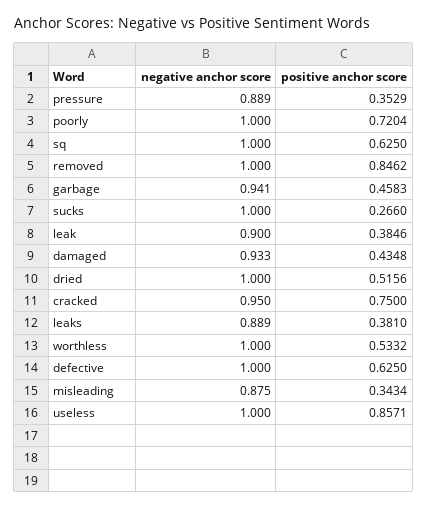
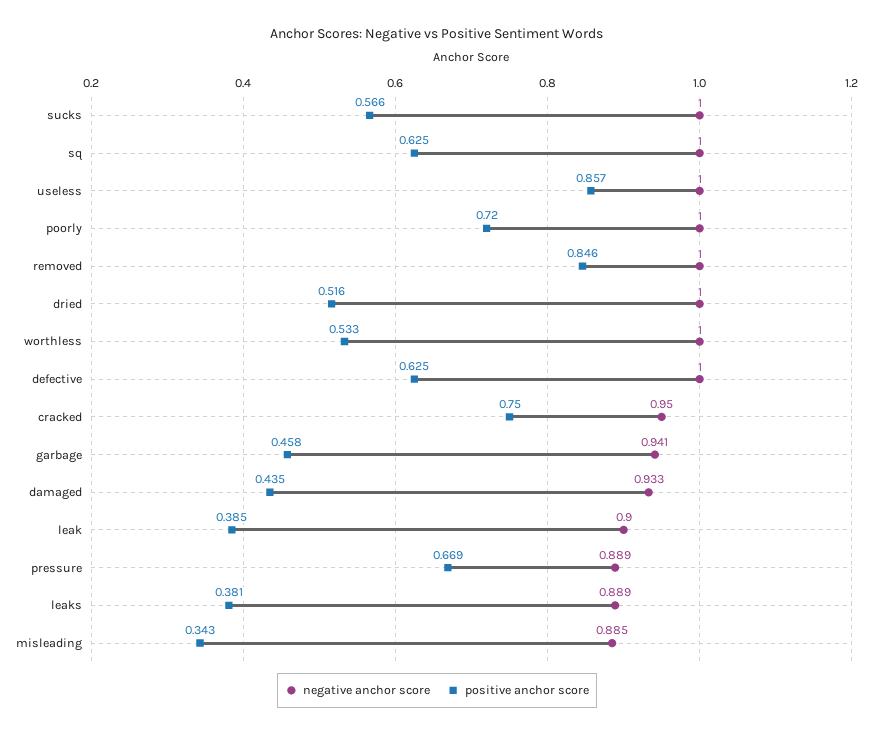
positive anchor score, pressure: 0.3529 -> 0.669
positive anchor score, sucks: 0.266 -> 0.566
negative anchor score, misleading: 0.875 -> 0.885

